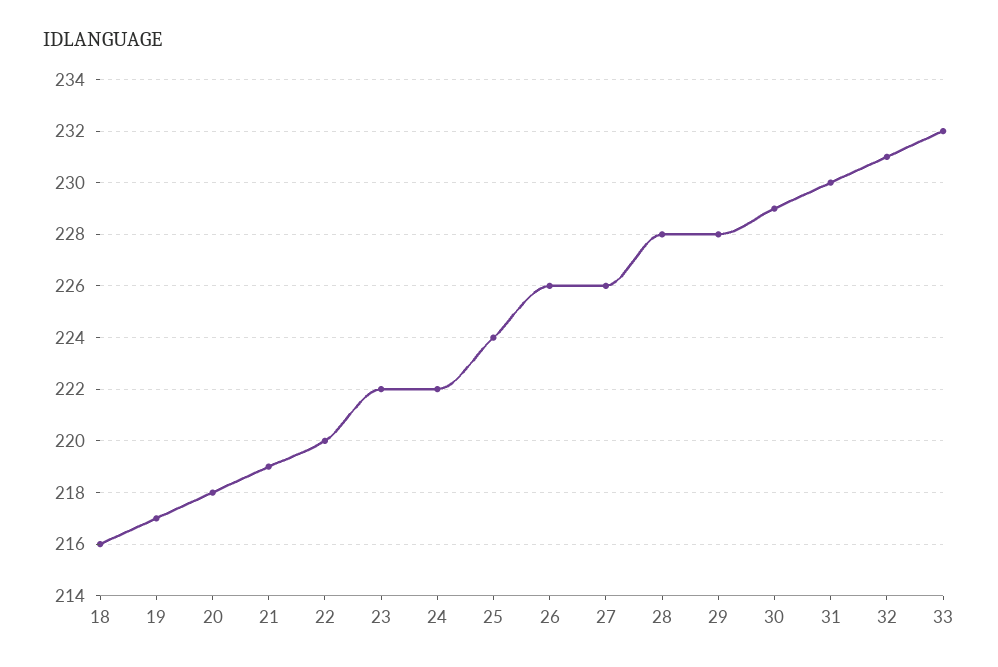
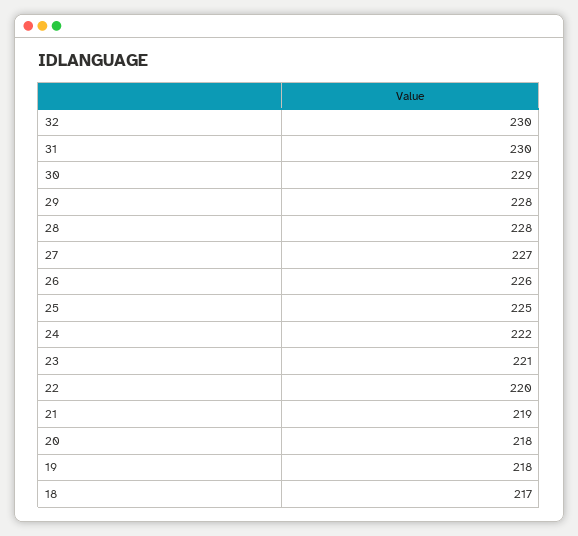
18: 216 -> 217
19: 217 -> 218
23: 222 -> 221
25: 224 -> 225
27: 226 -> 227
32: 231 -> 230
33: 232 -> none

